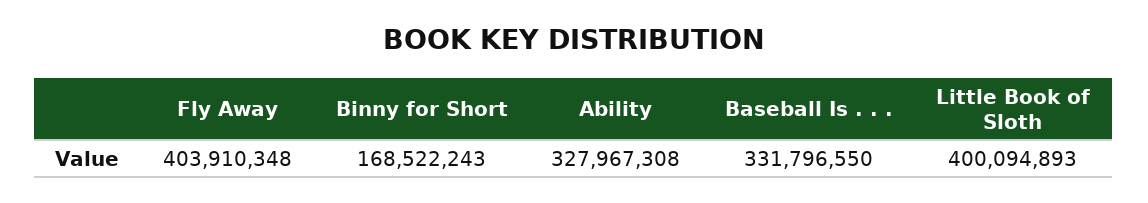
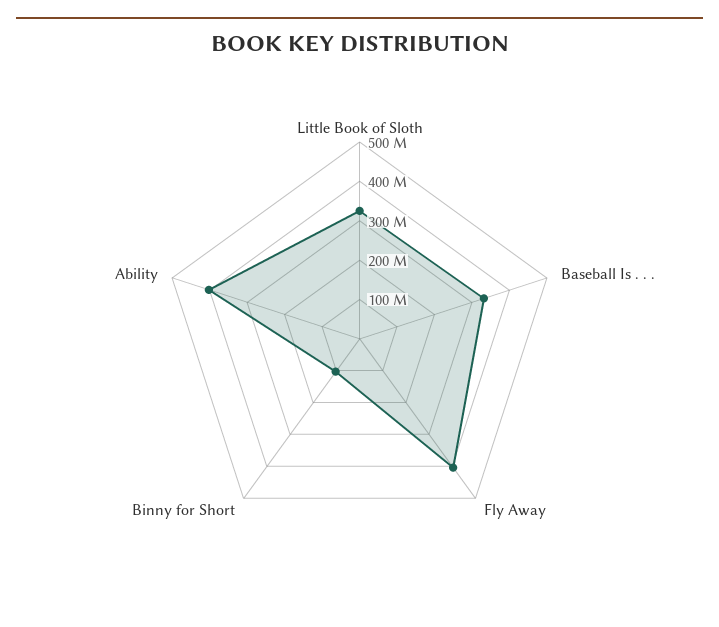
Binny for Short: 168522243 -> 100000000
Ability: 327967308 -> 400000000
Little Book of Sloth: 400094893 -> 325000000

